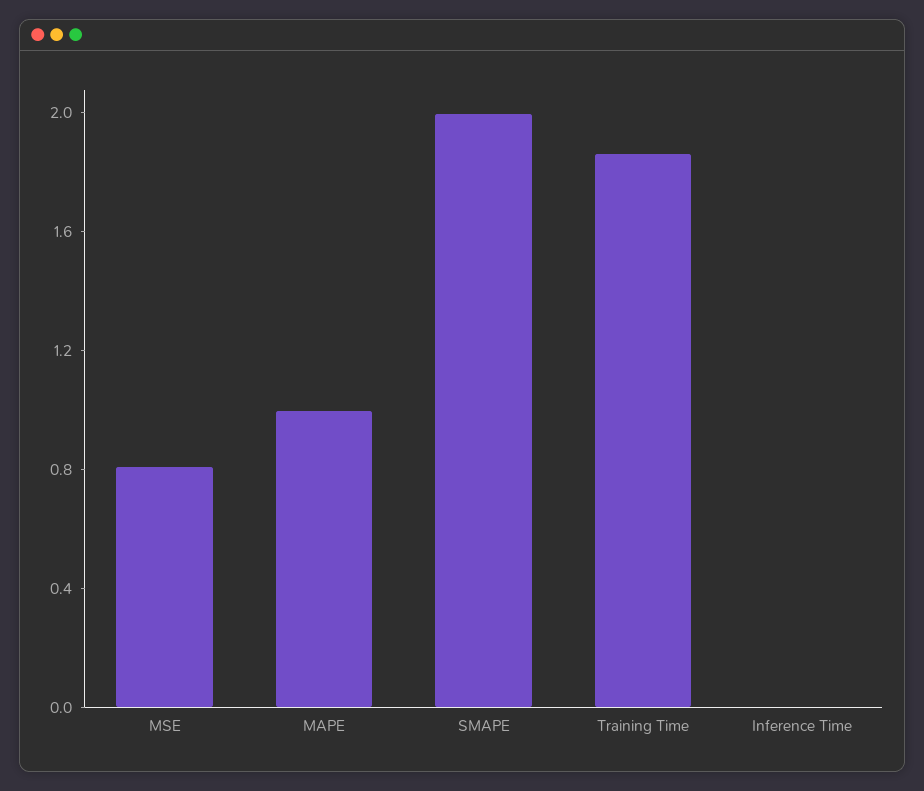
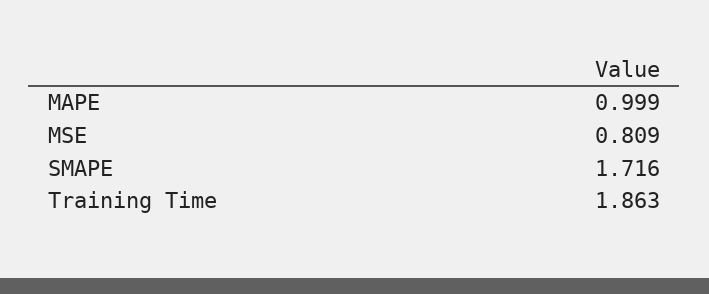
SMAPE: 2 -> 1.716
Inference Time: 0 -> none

